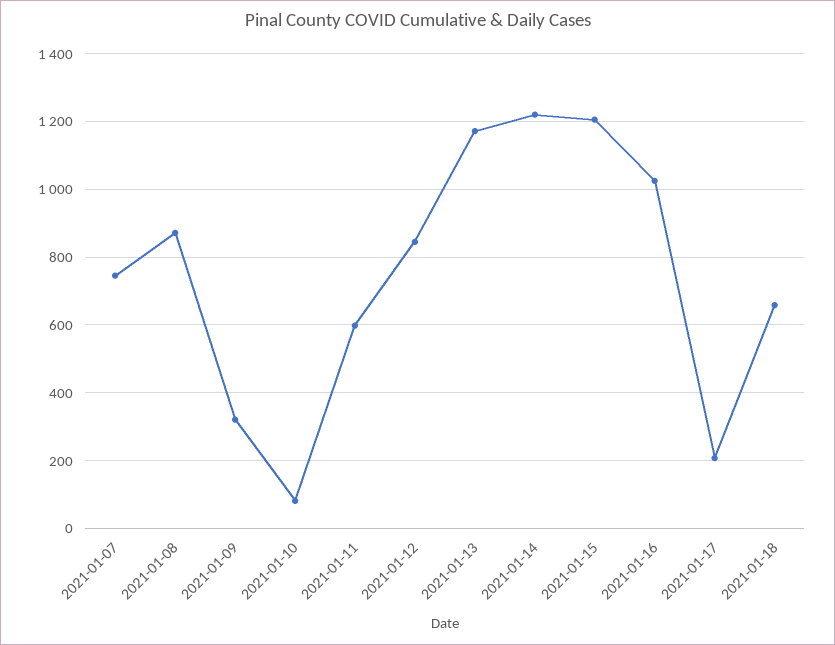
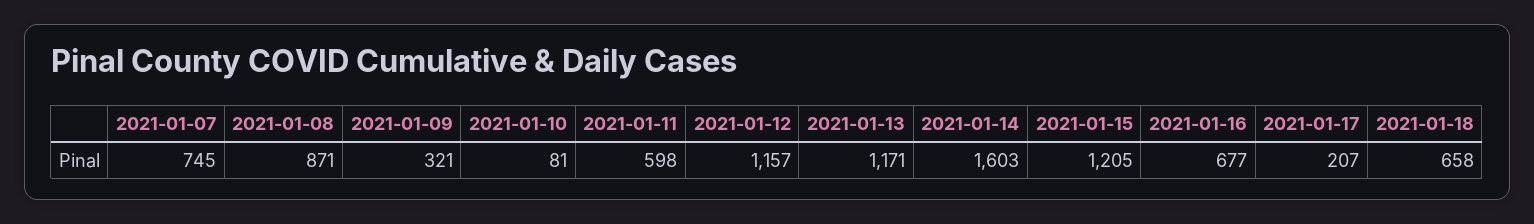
2021-01-12: 840 -> 1157
2021-01-14: 1220 -> 1603
2021-01-16: 1020 -> 677

